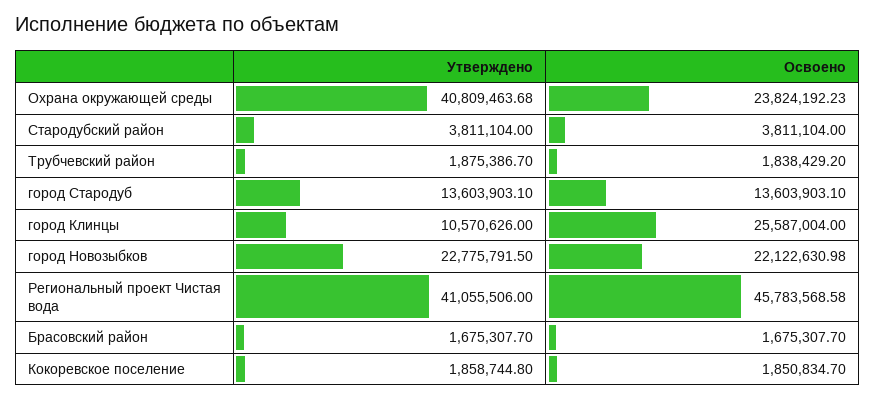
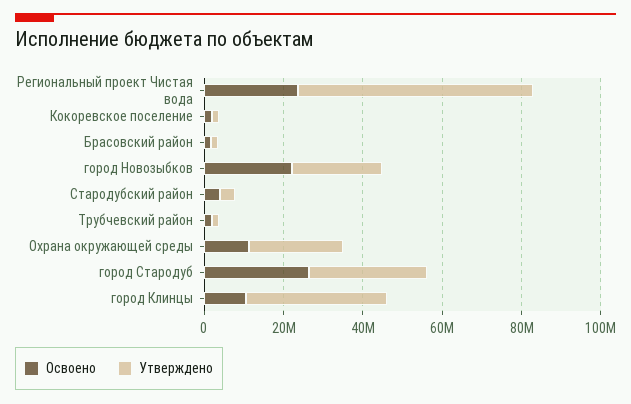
Утверждено, Охрана окружающей среды: 40809463.68 -> 25000000
Освоено, Охрана окружающей среды: 23824192.23 -> 10000000
Утверждено, город Стародуб: 13603903.1 -> 30000000
Освоено, город Стародуб: 13603903.1 -> 25000000
Утверждено, город Клинцы: 10570626 -> 35000000
Освоено, город Клинцы: 25587004 -> 10000000
Утверждено, Региональный проект Чистая вода: 41055506 -> 60000000
Освоено, Региональный проект Чистая вода: 45783568.58 -> 25000000

